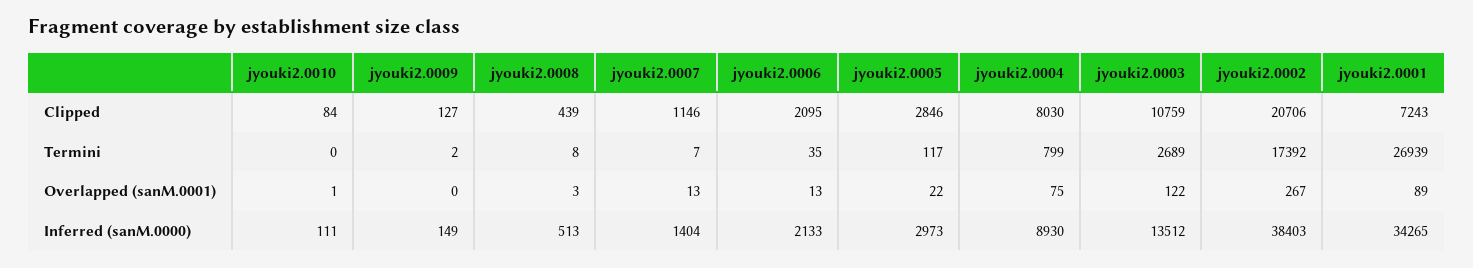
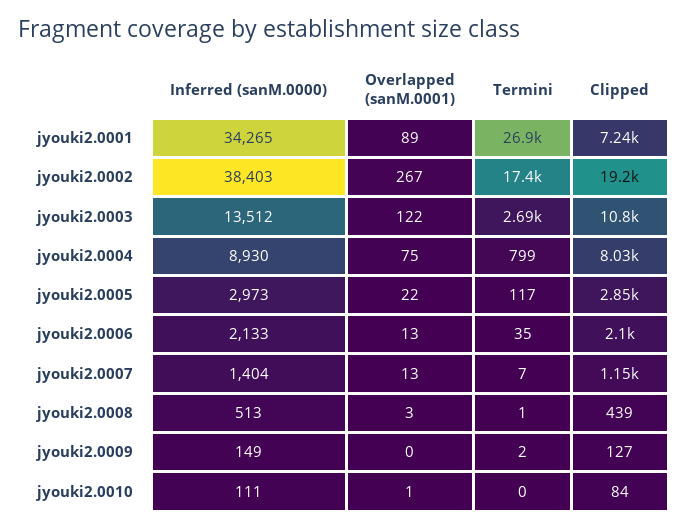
jyouki2.0002, Clipped: 20706 -> 19200
jyouki2.0008, Termini: 8 -> 1

